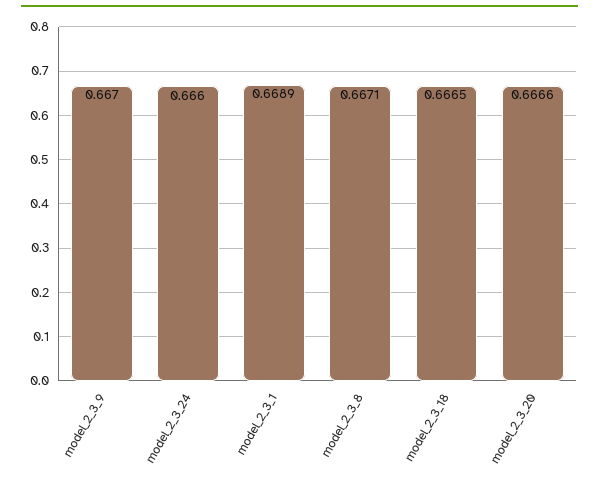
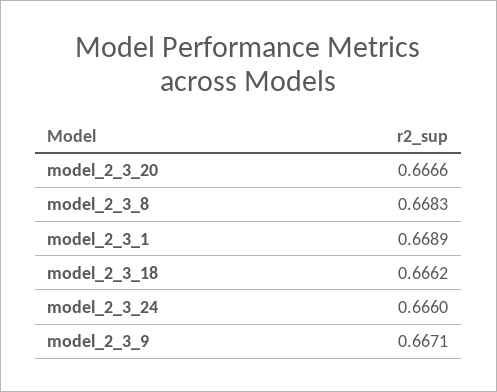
model_2_3_9: 0.667 -> 0.6671
model_2_3_8: 0.6671 -> 0.6683
model_2_3_18: 0.6665 -> 0.6662

